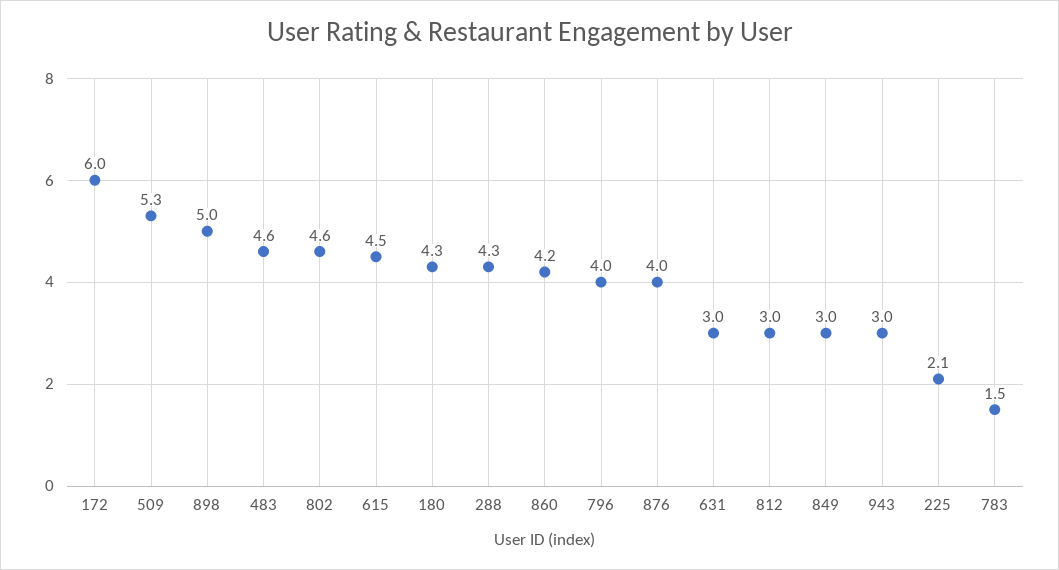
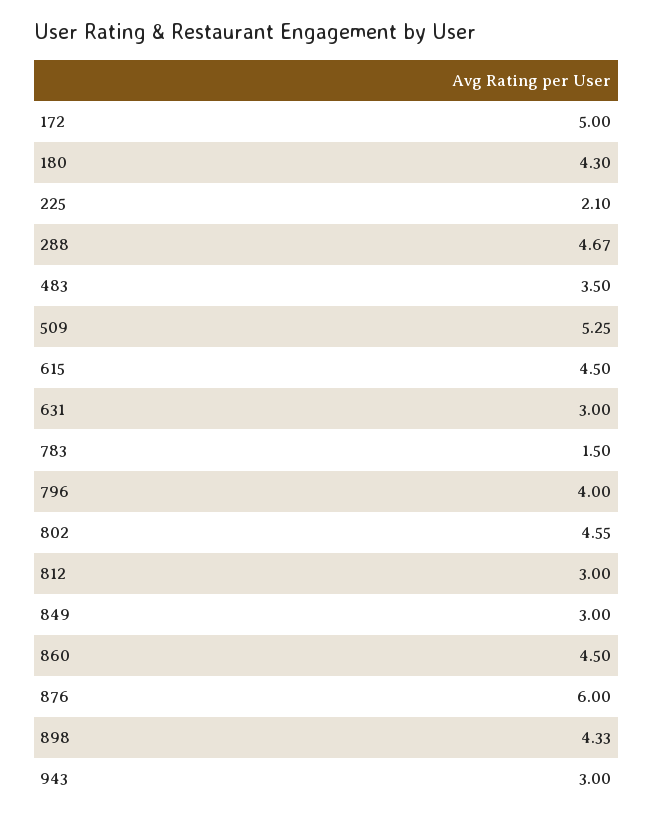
172: 6 -> 5
898: 5 -> 4.33
483: 4.6 -> 3.5
288: 4.3 -> 4.67
860: 4.2 -> 4.5
876: 4 -> 6

